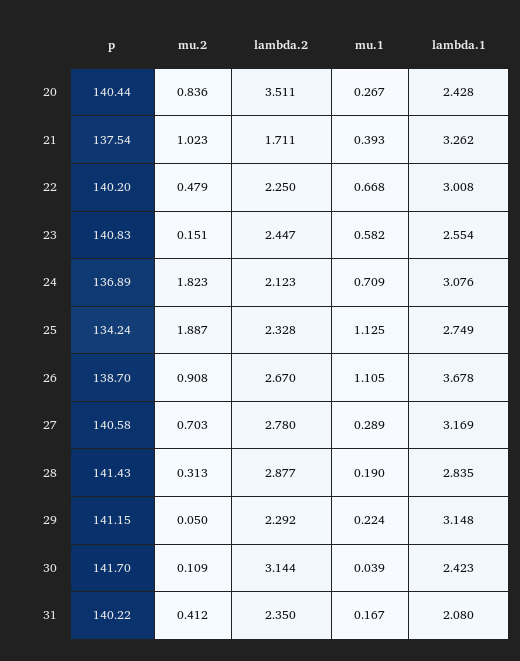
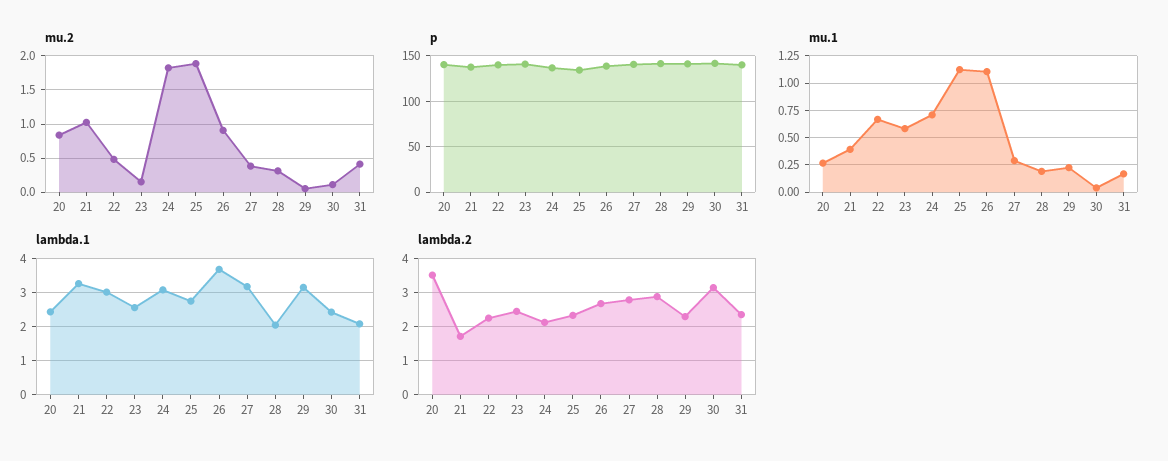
mu.2, 27: 0.703 -> 0.4
lambda.1, 28: 2.835 -> 2

